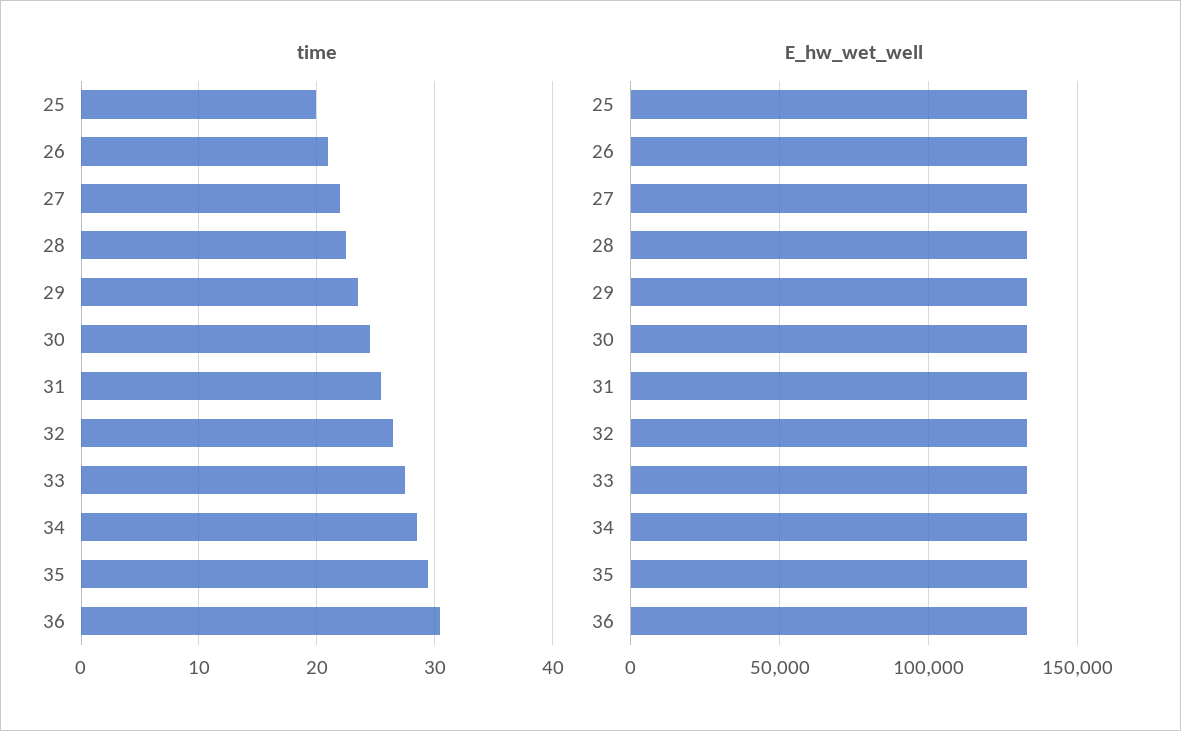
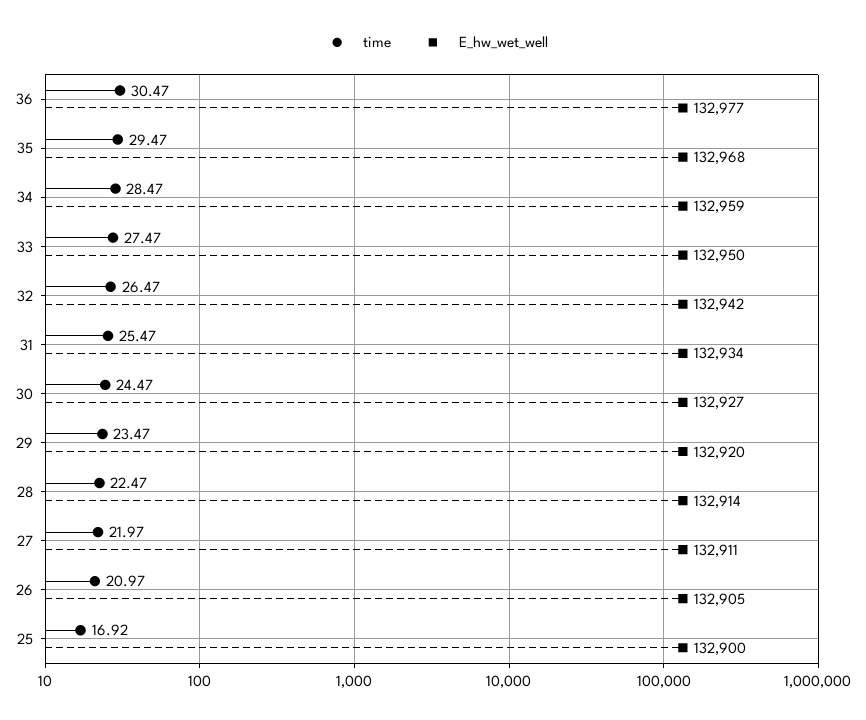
time, 25: 20 -> 16.92

